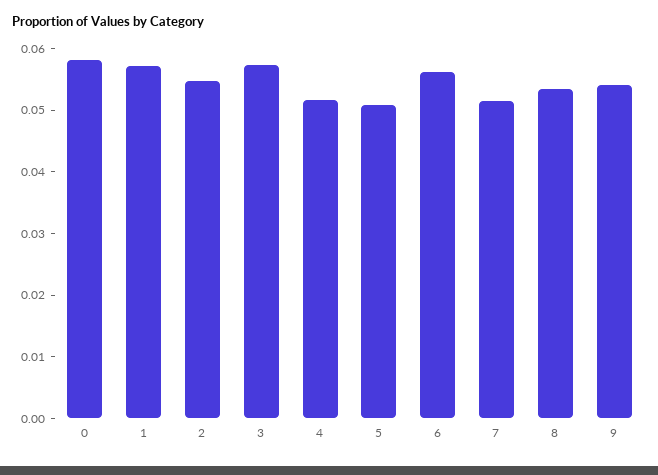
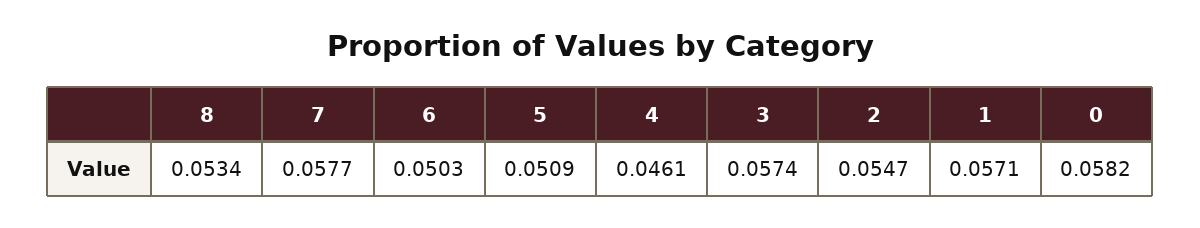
4: 0.052 -> 0.0461
6: 0.056 -> 0.0503
7: 0.052 -> 0.0577
9: 0.054 -> none

